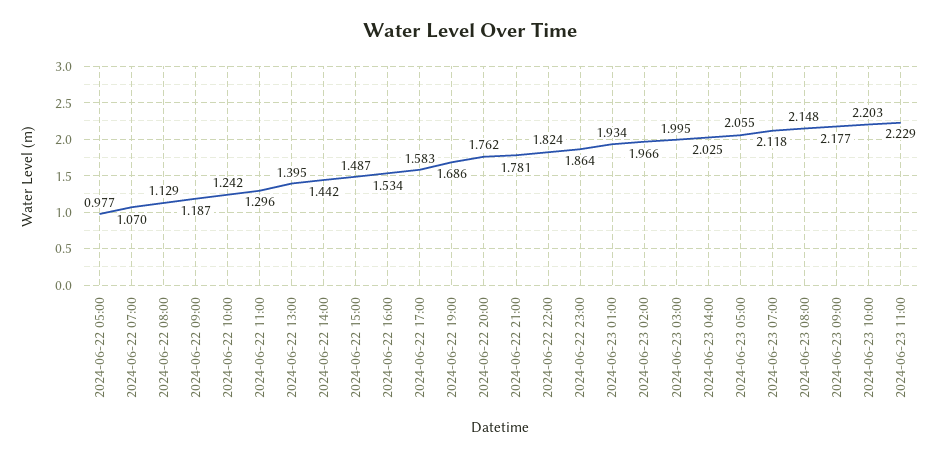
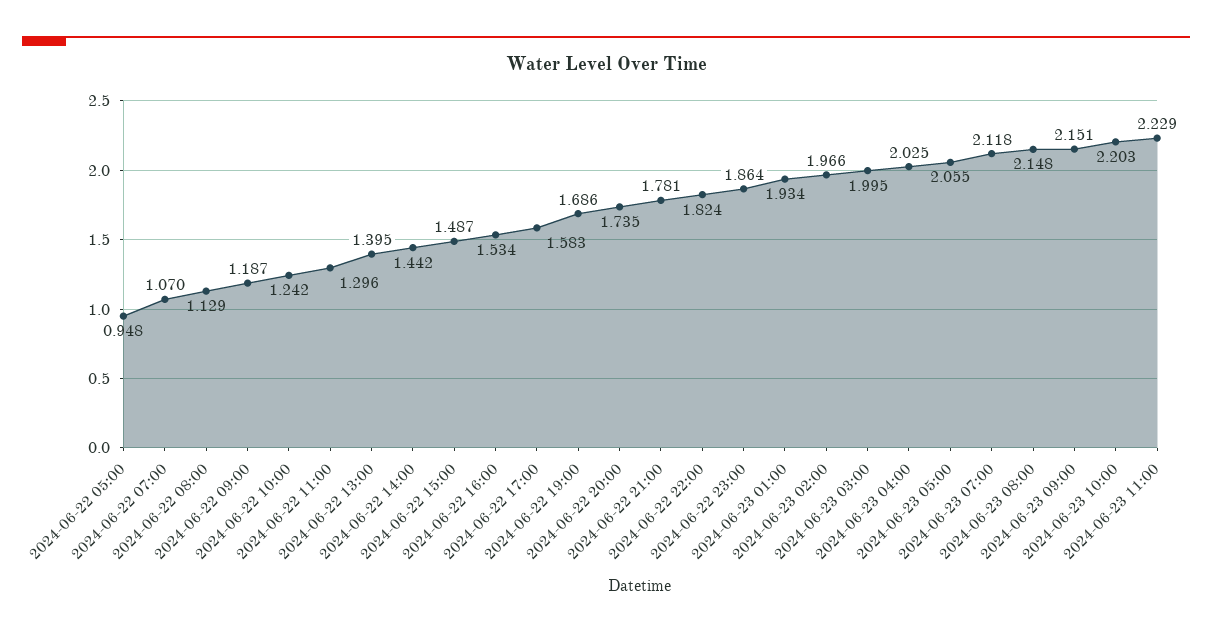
2024-06-22 05:00: 0.977 -> 0.948
2024-06-22 20:00: 1.762 -> 1.735
2024-06-23 09:00: 2.177 -> 2.151

